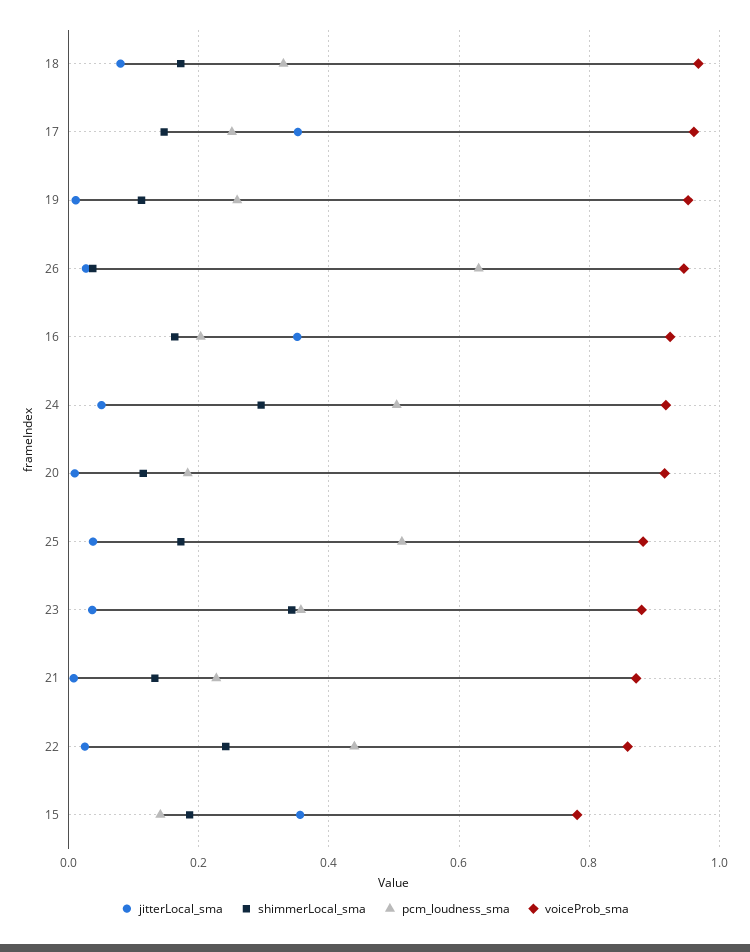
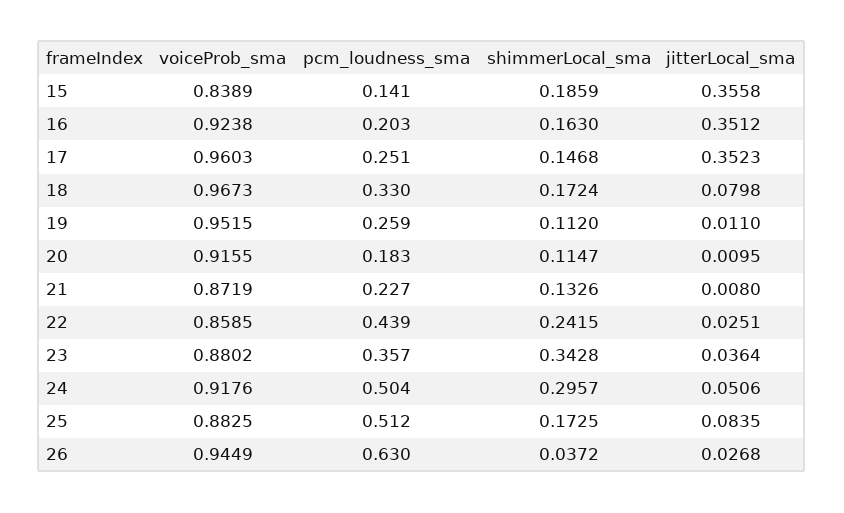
jitterLocal_sma, 25: 0.04 -> 0.0835
voiceProb_sma, 15: 0.78 -> 0.8389

